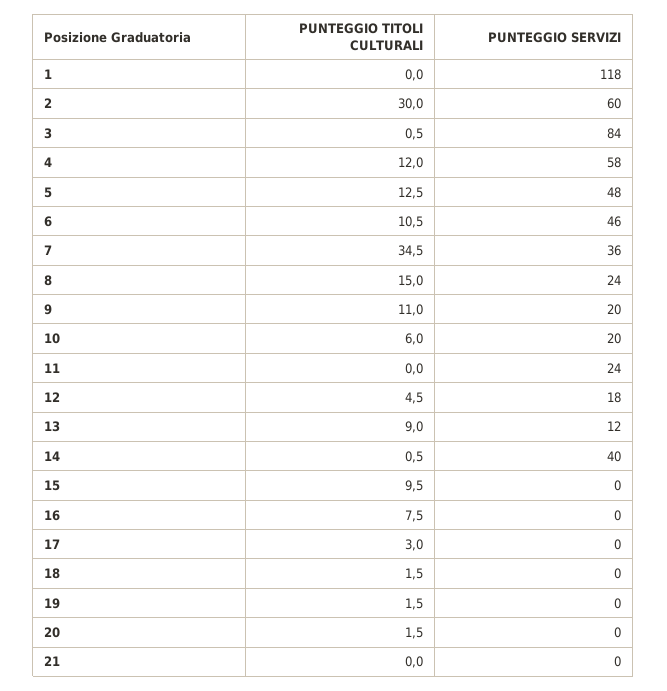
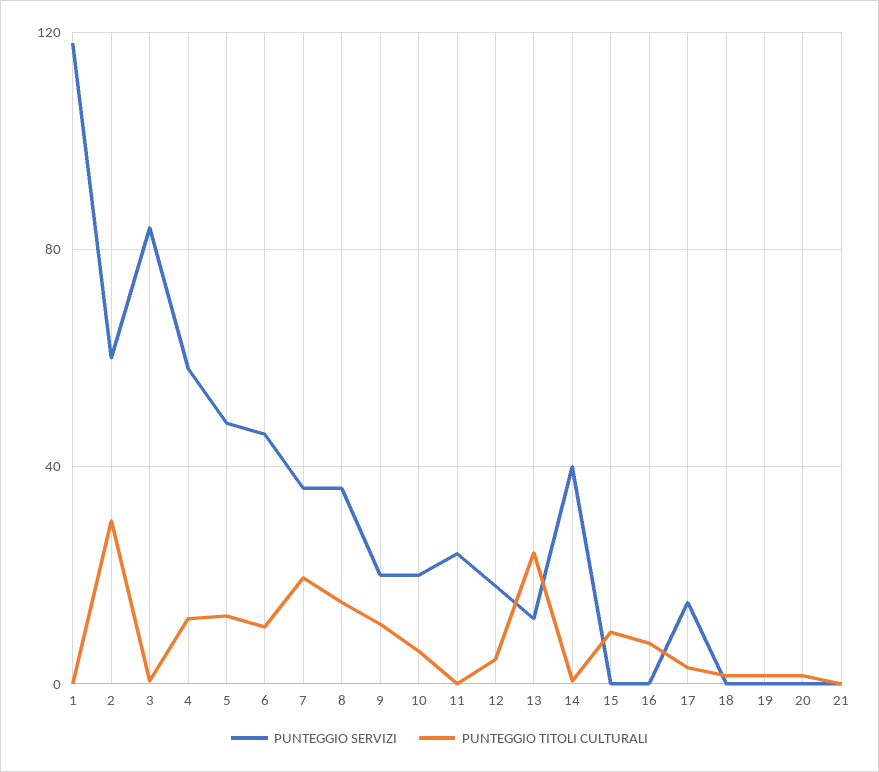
PUNTEGGIO TITOLI CULTURALI, 7: 34.5 -> 20
PUNTEGGIO SERVIZI, 8: 24 -> 35
PUNTEGGIO TITOLI CULTURALI, 13: 9 -> 25
PUNTEGGIO SERVIZI, 17: 0 -> 15

